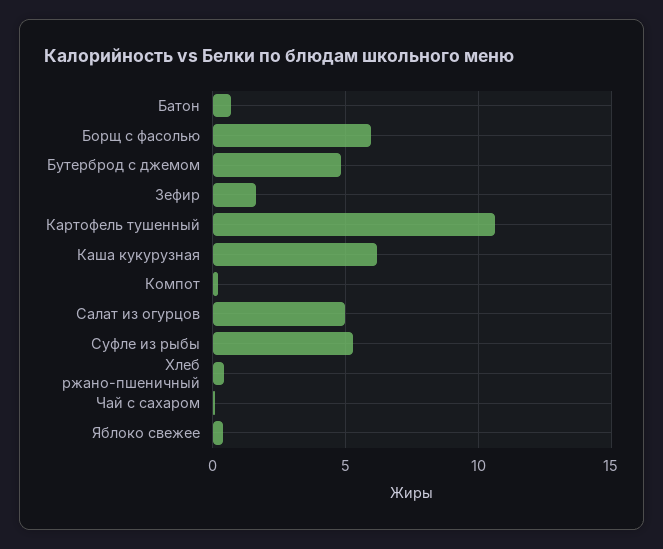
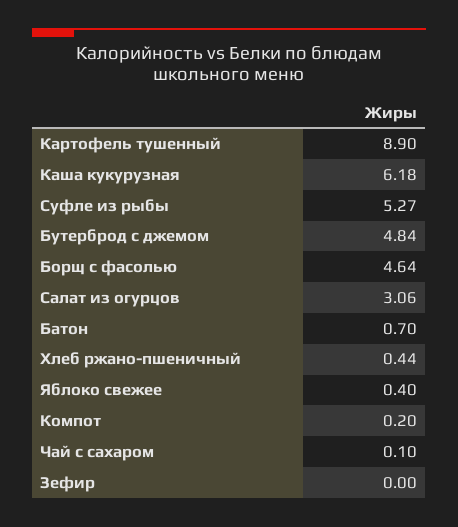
Борщ с фасолью: 6 -> 4.64
Зефир: 1.5 -> 0
Картофель тушенный: 10.5 -> 8.9
Салат из огурцов: 5 -> 3.06

